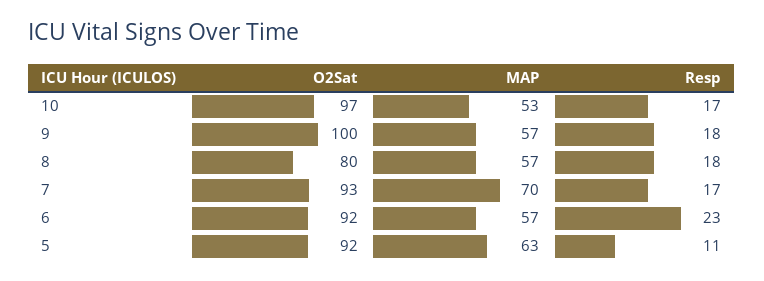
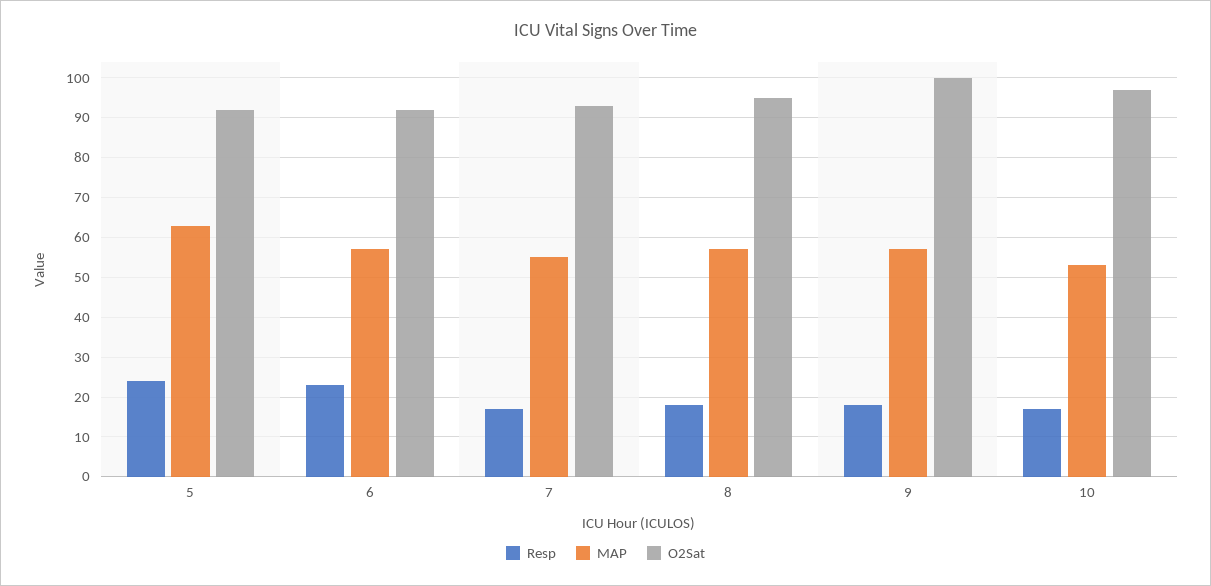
O2Sat, 8: 80 -> 95
MAP, 7: 70 -> 55
Resp, 5: 11 -> 25

